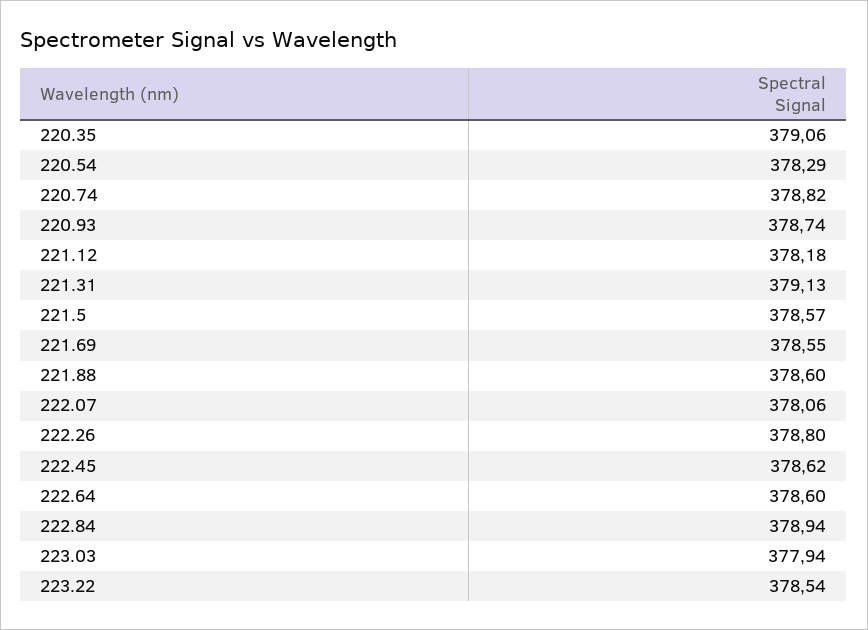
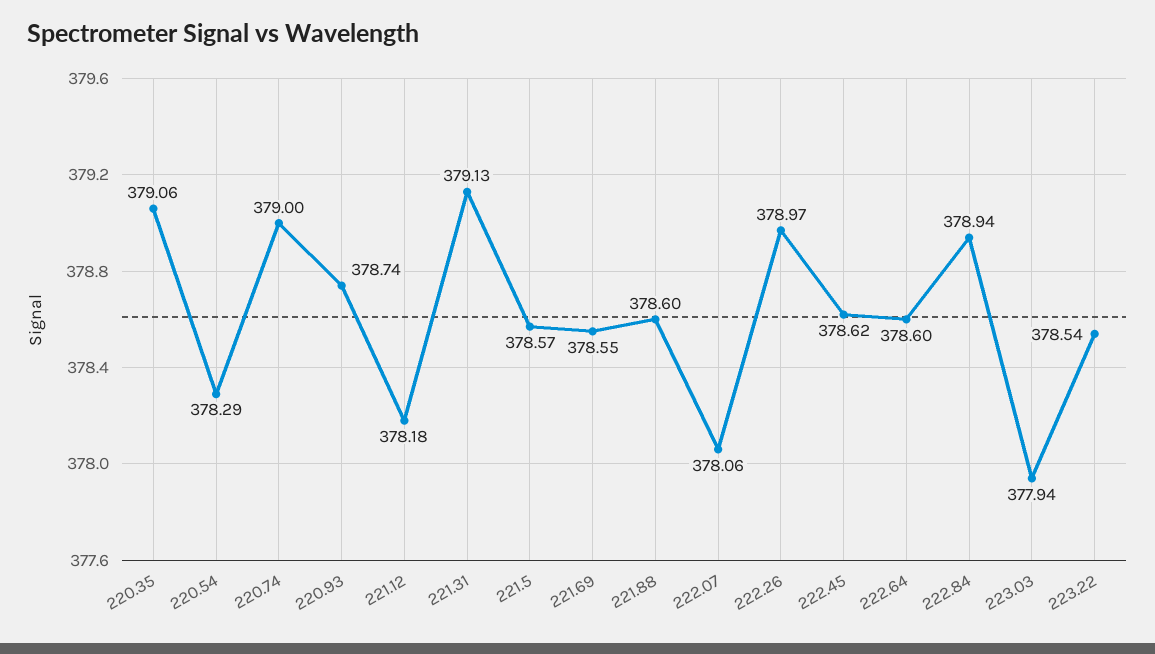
220.74: 378.82 -> 379
222.26: 378.8 -> 378.97

